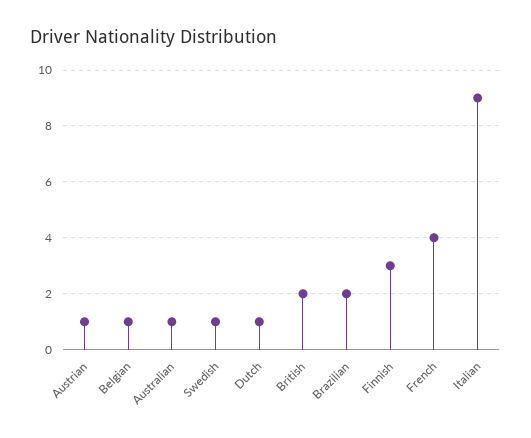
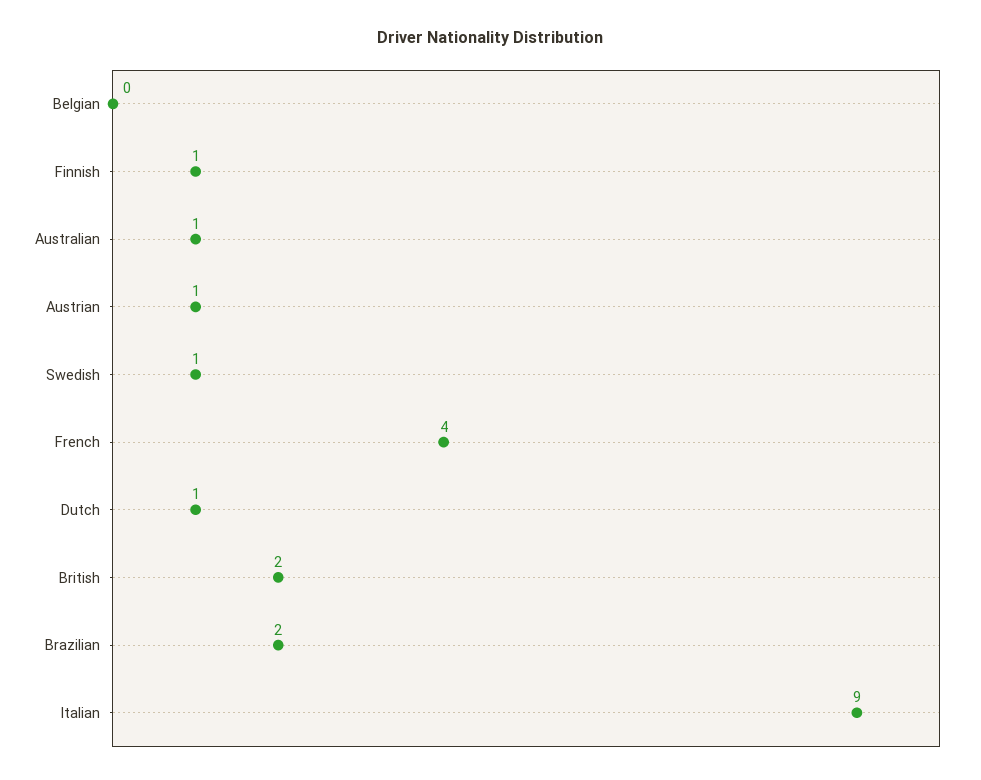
Belgian: 1 -> 0
Finnish: 3 -> 1

